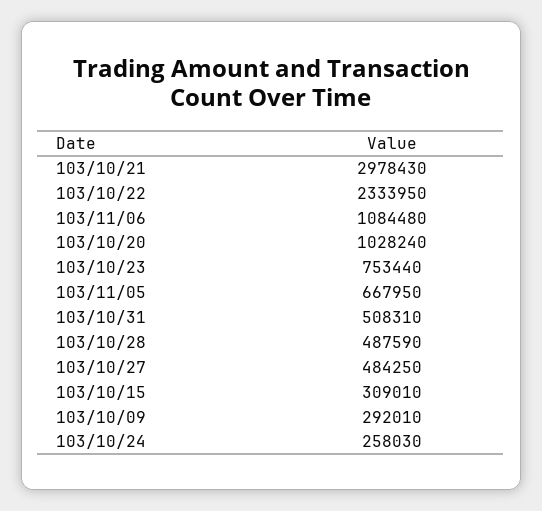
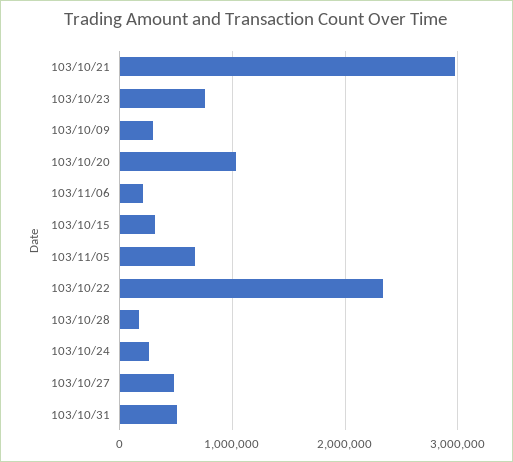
103/11/06: 1084480 -> 200000
103/10/28: 487590 -> 200000

